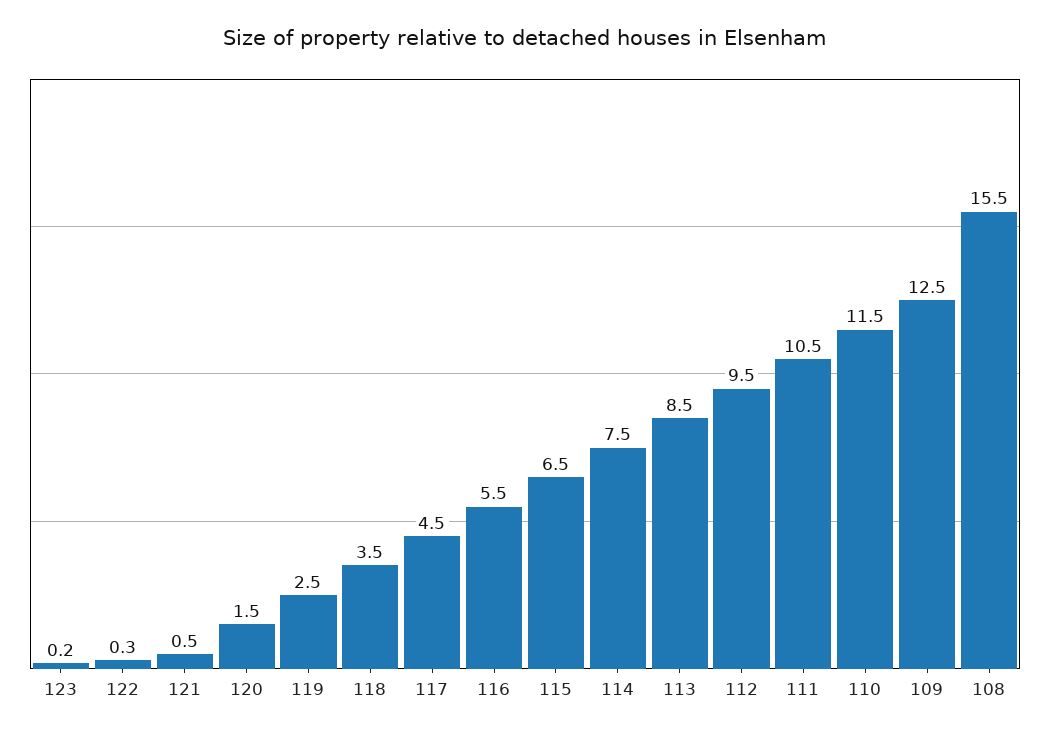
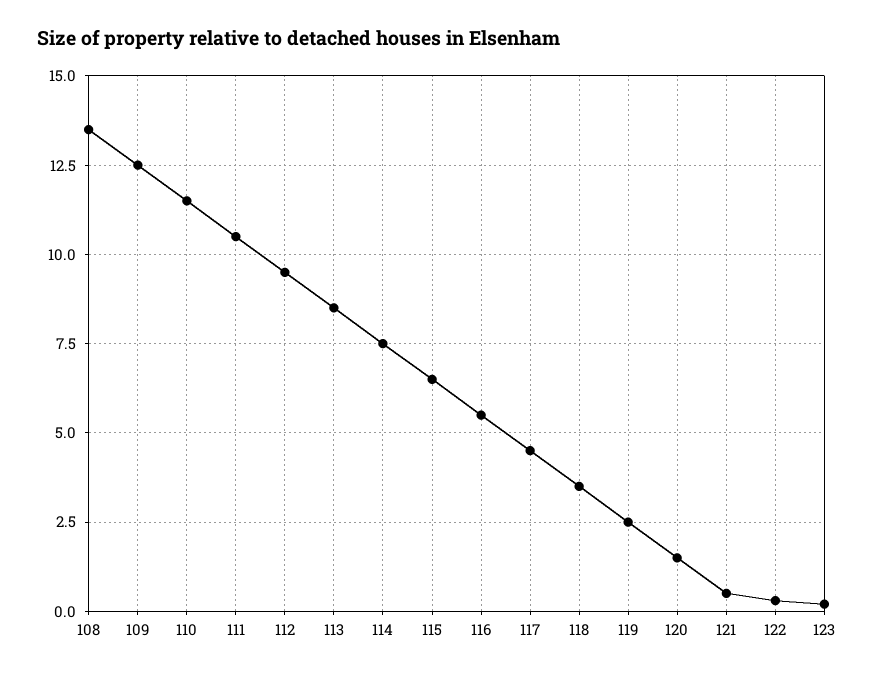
108: 15.5 -> 13.5

